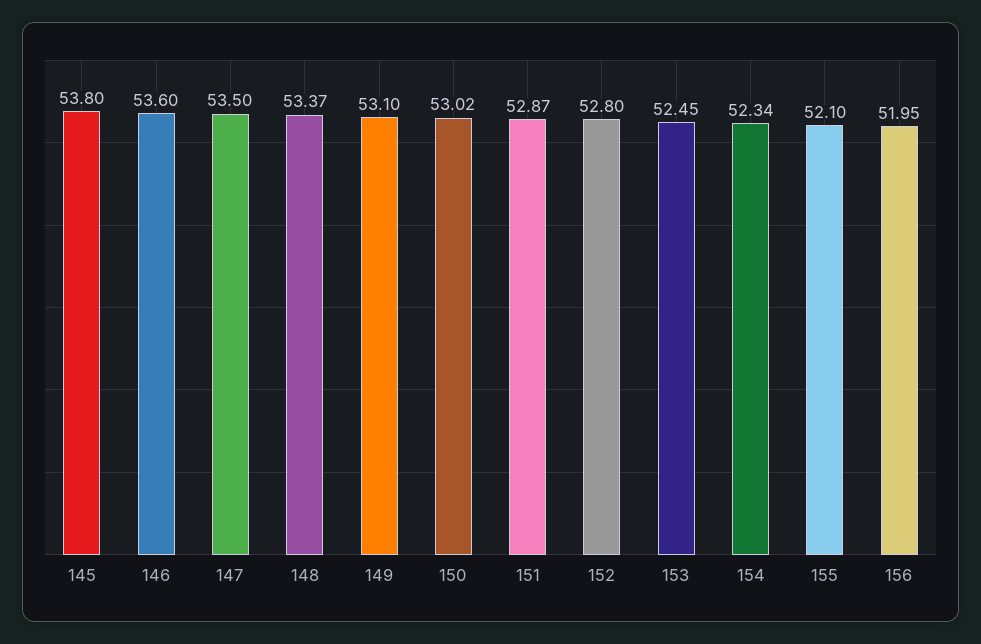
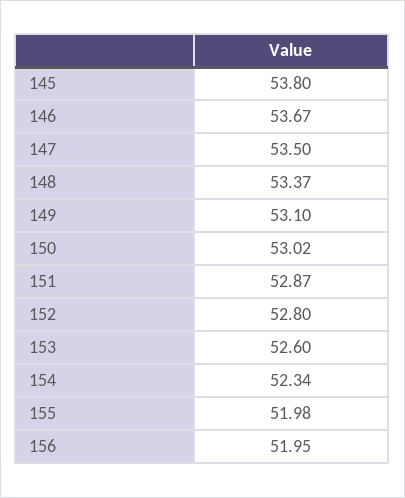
146: 53.6 -> 53.67
153: 52.45 -> 52.6
155: 52.1 -> 51.98

